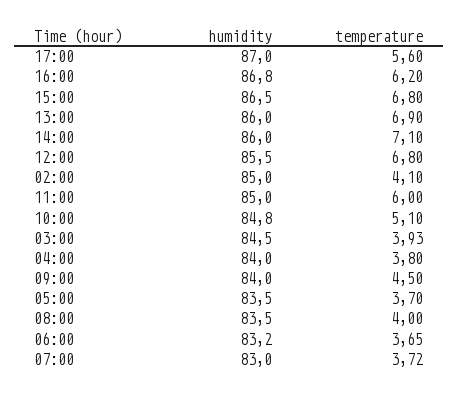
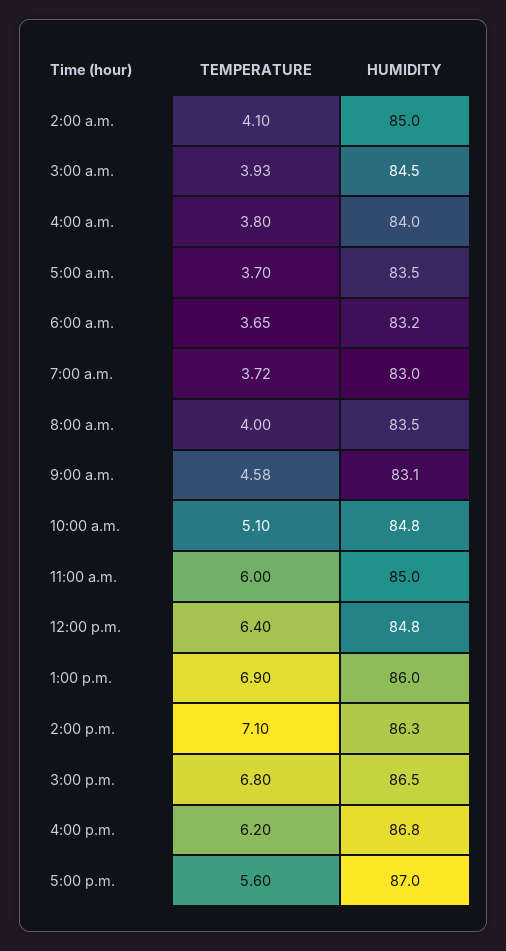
humidity, 14:00: 86 -> 86.3
humidity, 12:00: 85.5 -> 84.8
temperature, 12:00: 6.8 -> 6.4
humidity, 09:00: 84 -> 83.1
temperature, 09:00: 4.5 -> 4.58

